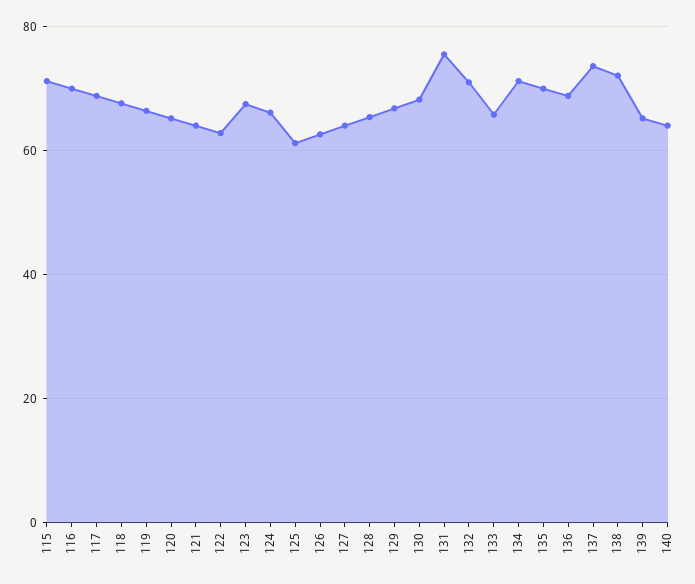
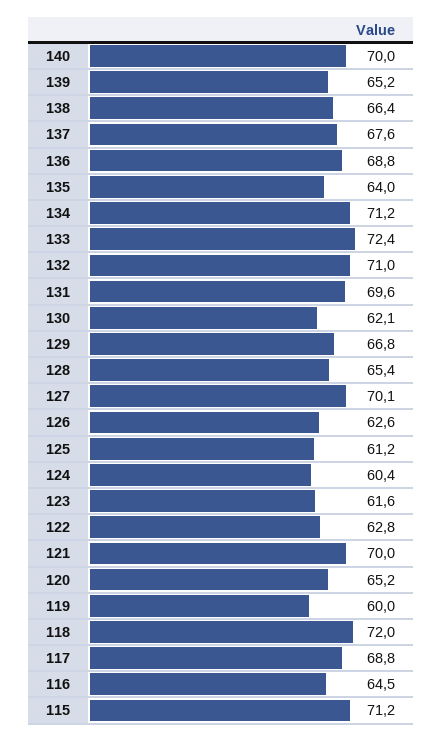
116: 70 -> 64.5
118: 68 -> 72
119: 66 -> 60
121: 64 -> 70
123: 68 -> 61.6
124: 66 -> 60.4
127: 64 -> 70.1
130: 68 -> 62.1
131: 76 -> 69.6
133: 66 -> 72.4
135: 70 -> 64
137: 74 -> 67.6
138: 72 -> 66.4
140: 64 -> 70

